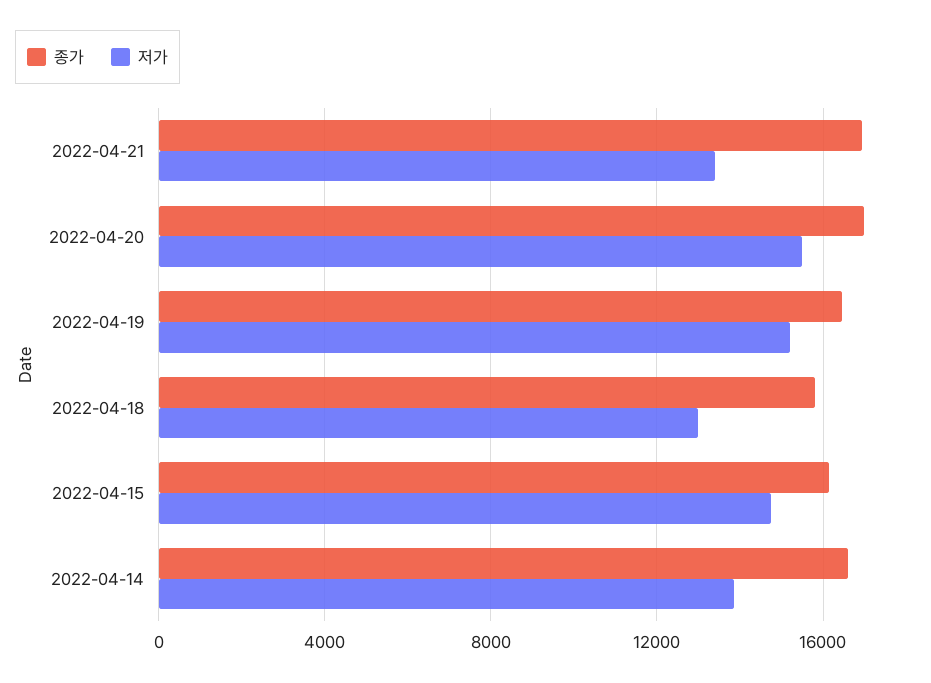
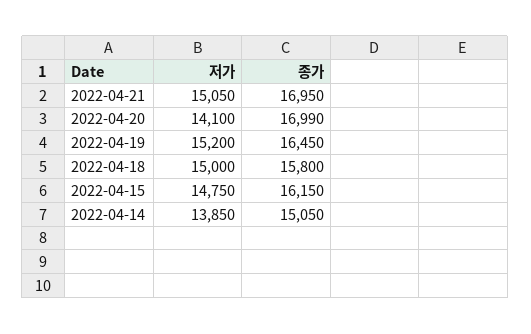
저가, 2022-04-21: 13500 -> 15050
저가, 2022-04-20: 15500 -> 14100
저가, 2022-04-18: 13000 -> 15000
종가, 2022-04-14: 16500 -> 15050

